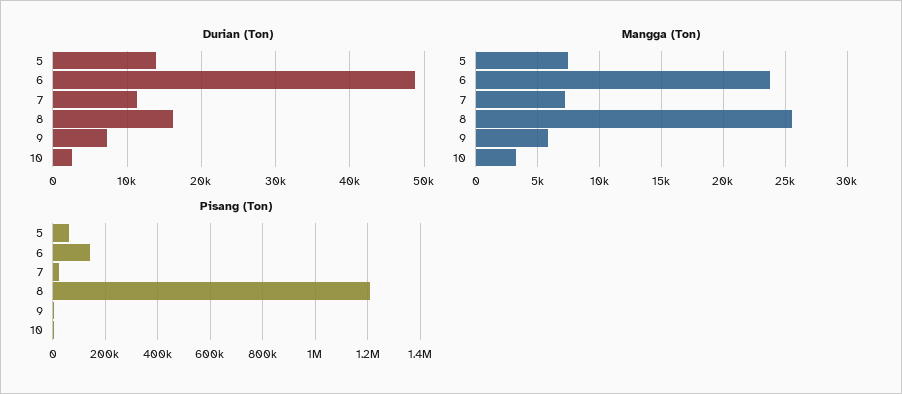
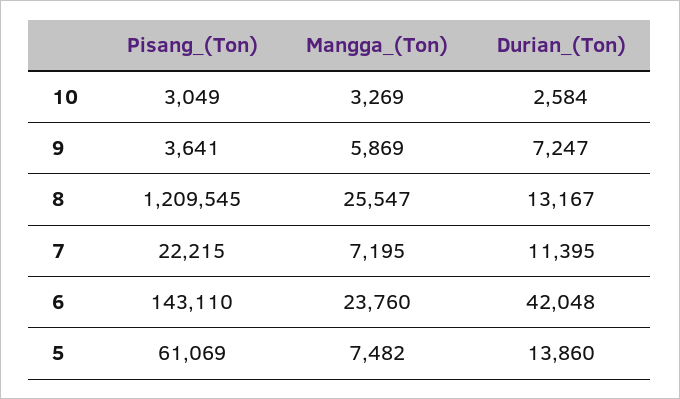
Durian (Ton), 6: 49000 -> 42048
Durian (Ton), 8: 16000 -> 13167

